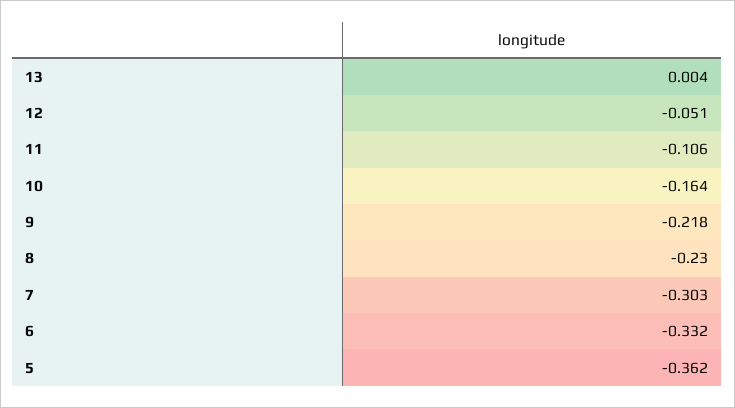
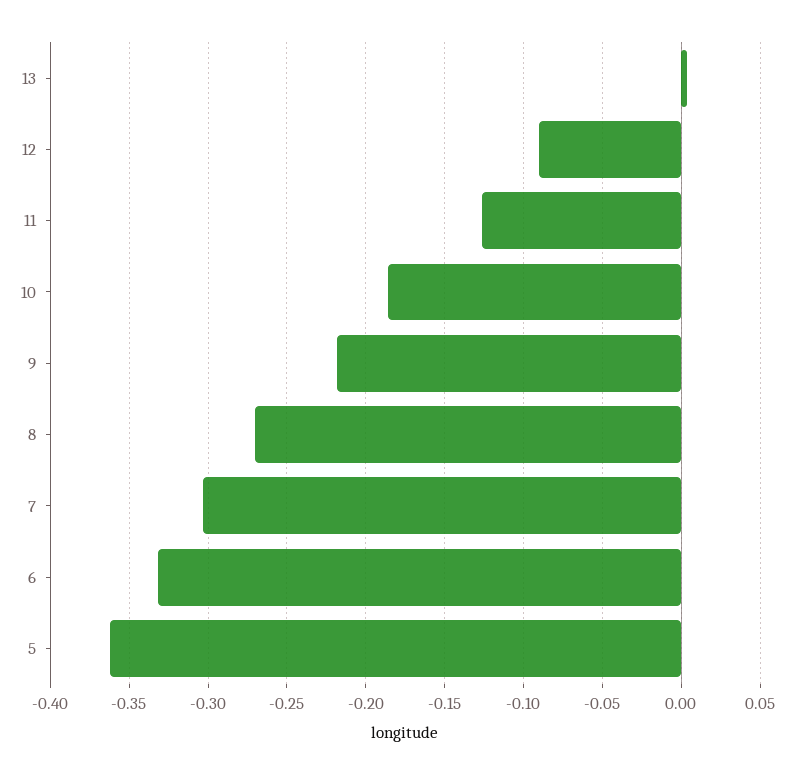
12: -0.051 -> -0.09
11: -0.106 -> -0.125
10: -0.164 -> -0.185
8: -0.23 -> -0.27

